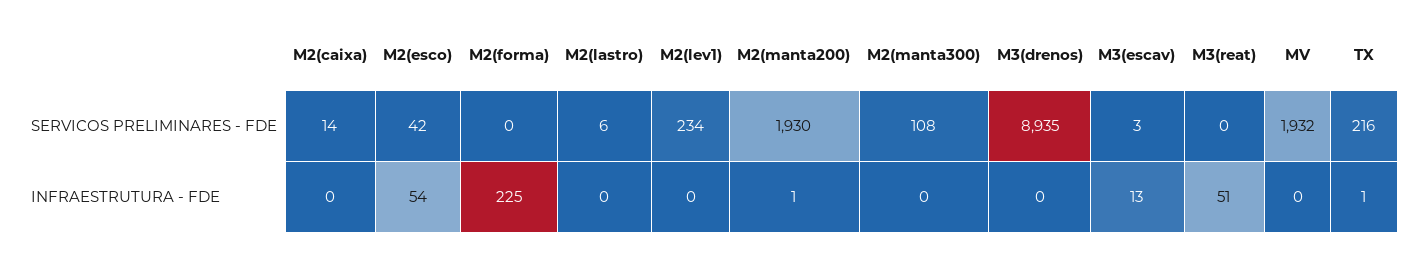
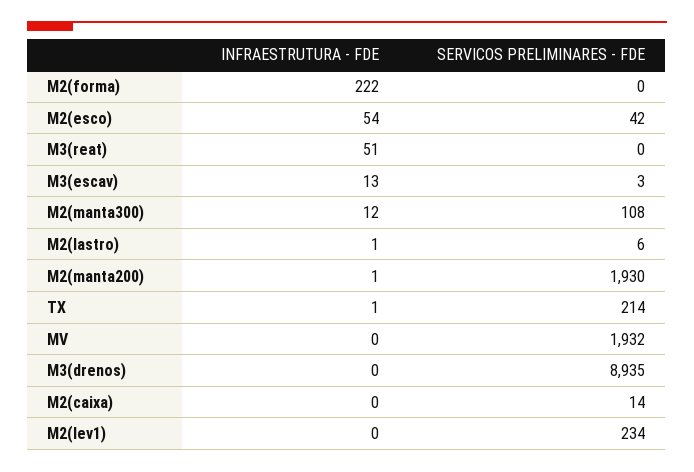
TX, SERVICOS PRELIMINARES - FDE: 216 -> 214
M2(forma), INFRAESTRUTURA - FDE: 225 -> 222
M2(lastro), INFRAESTRUTURA - FDE: 0 -> 1
M2(manta300), INFRAESTRUTURA - FDE: 0 -> 12

